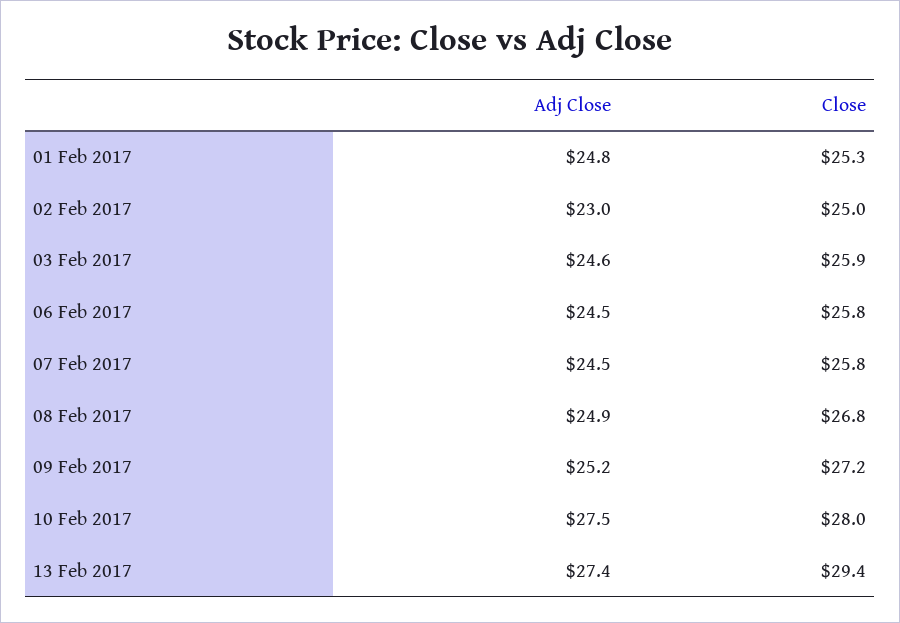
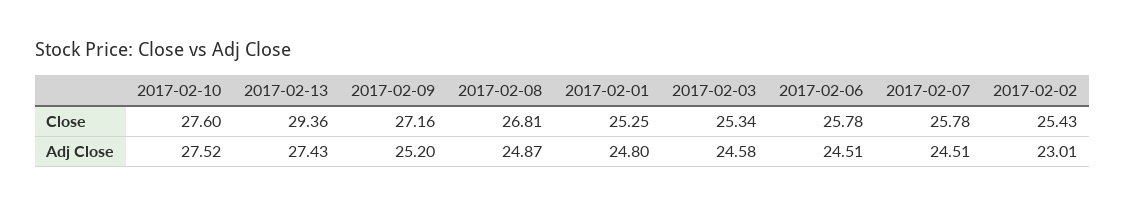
Close, 02 Feb 2017: 25 -> 25.43
Close, 03 Feb 2017: 25.9 -> 25.34
Close, 10 Feb 2017: 28 -> 27.6

